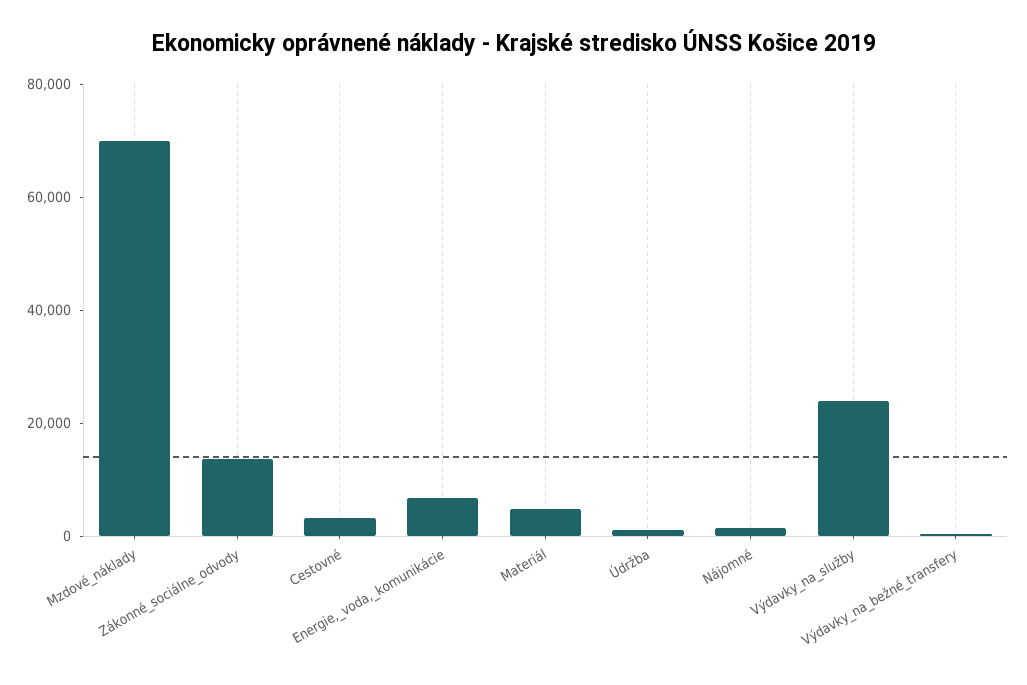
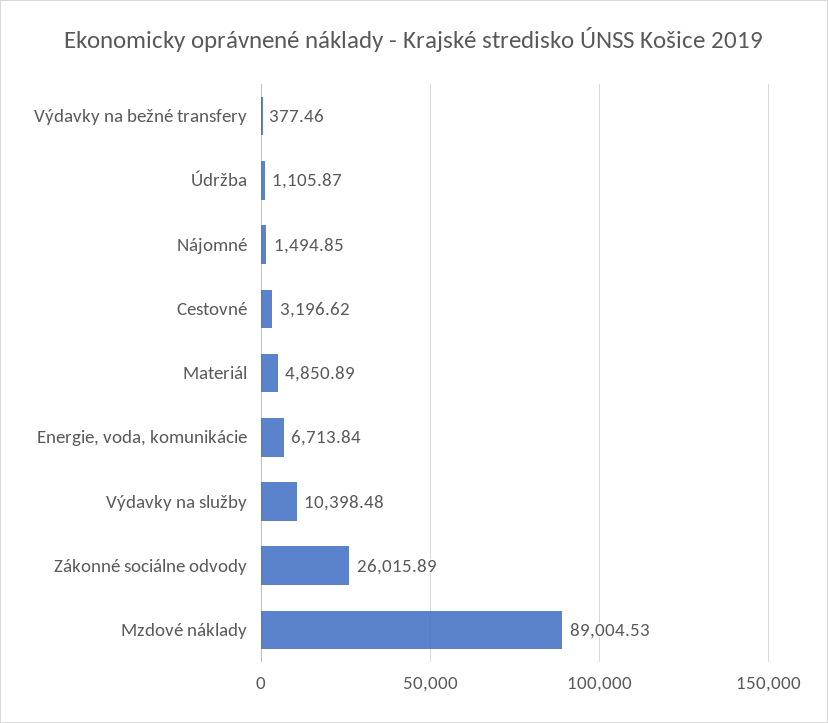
Mzdové_náklady: 70000 -> 89004.53
Zákonné_sociálne_odvody: 15000 -> 26015.89
Výdavky_na_služby: 25000 -> 10398.48

